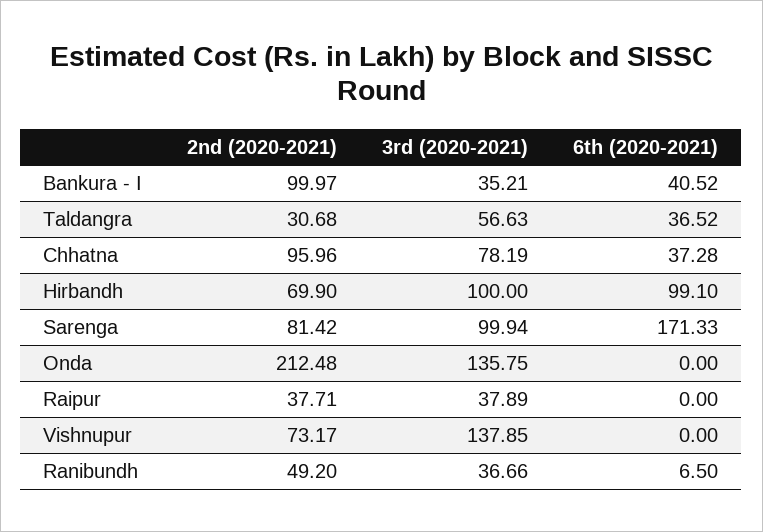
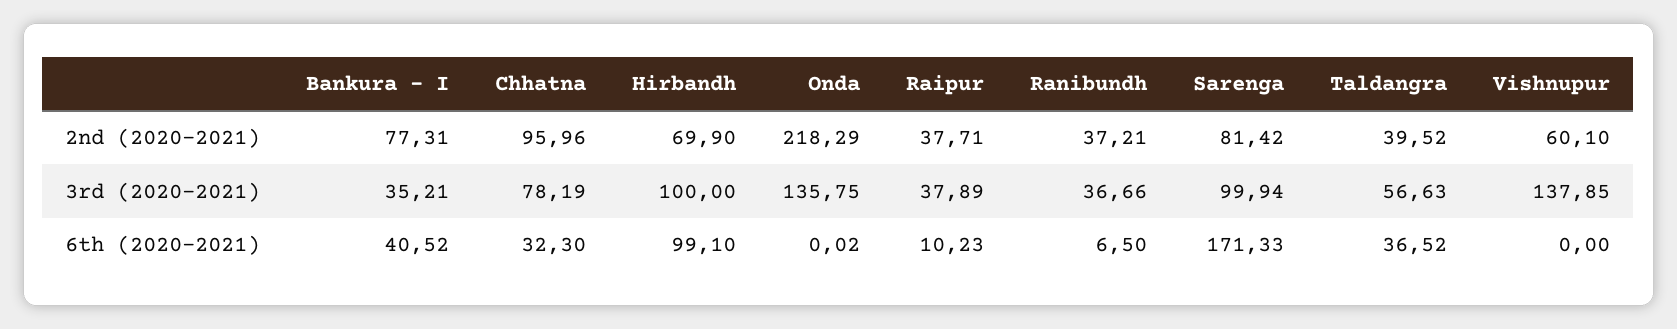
2nd (2020-2021), Bankura - I: 99.97 -> 77.31
2nd (2020-2021), Taldangra: 30.68 -> 39.52
6th (2020-2021), Chhatna: 37.28 -> 32.3
2nd (2020-2021), Onda: 212.48 -> 218.29
6th (2020-2021), Onda: 0 -> 0.02
6th (2020-2021), Raipur: 0 -> 10.23
2nd (2020-2021), Vishnupur: 73.17 -> 60.1
2nd (2020-2021), Ranibundh: 49.2 -> 37.21

